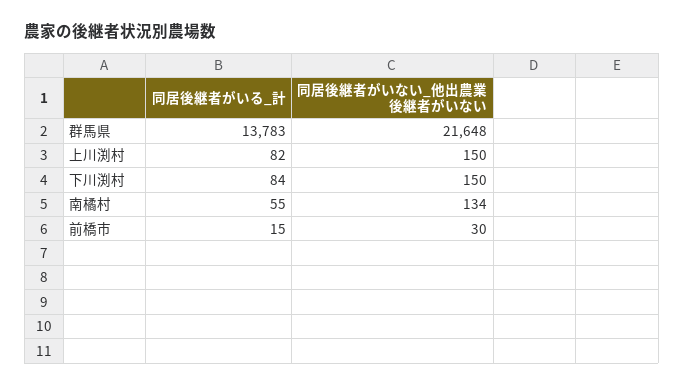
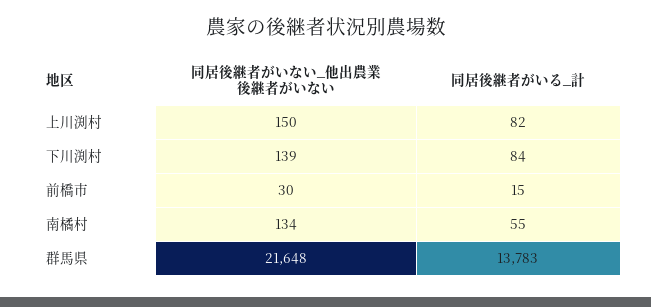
同居後継者がいない_他出農業後継者がいない, 下川渕村: 150 -> 139

